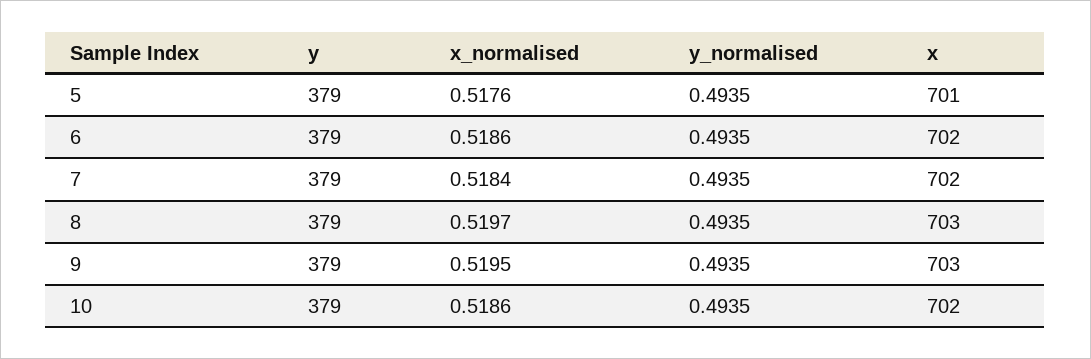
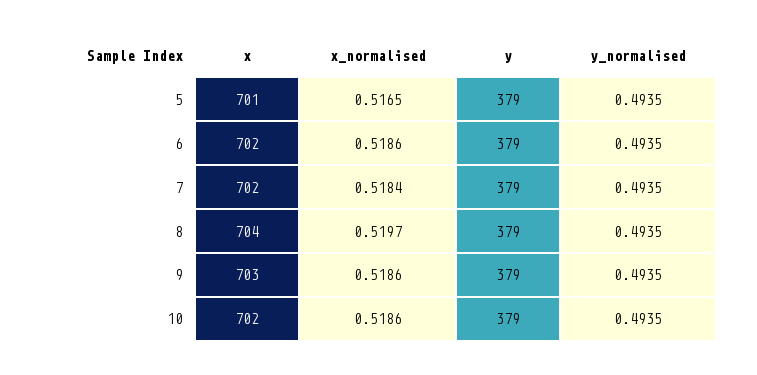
x_normalised, 5: 0.5176 -> 0.5165
x, 8: 703 -> 704
x_normalised, 9: 0.5195 -> 0.5186

